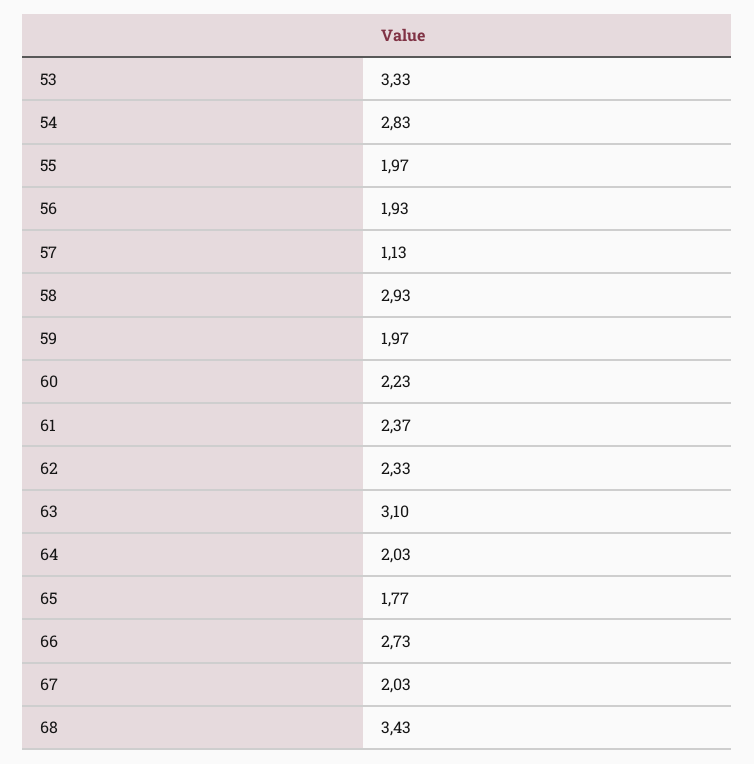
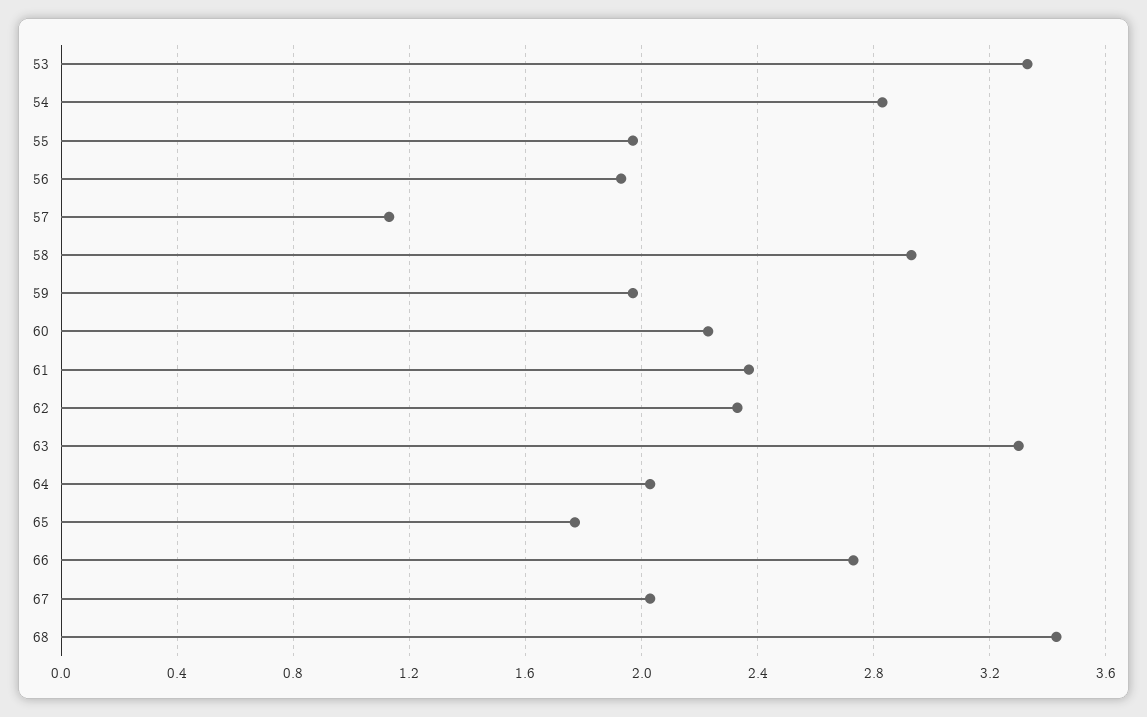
63: 3.1 -> 3.3

